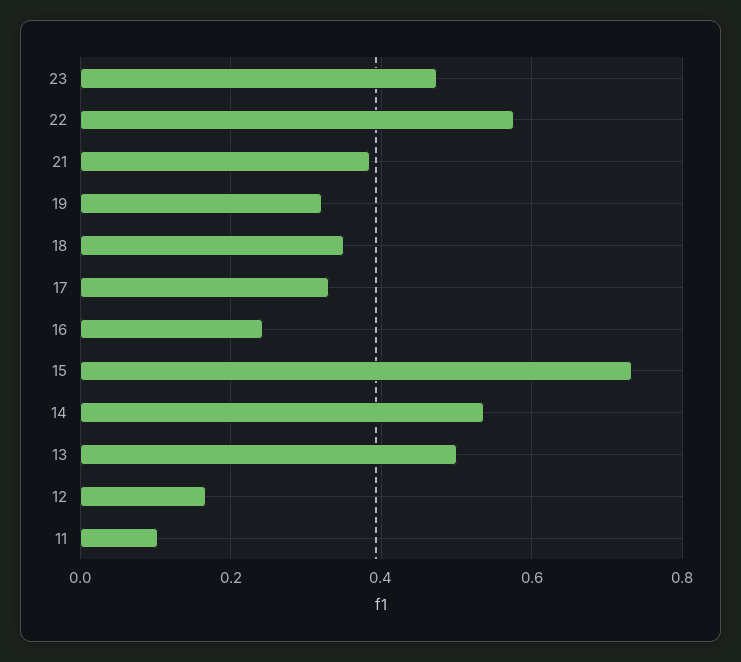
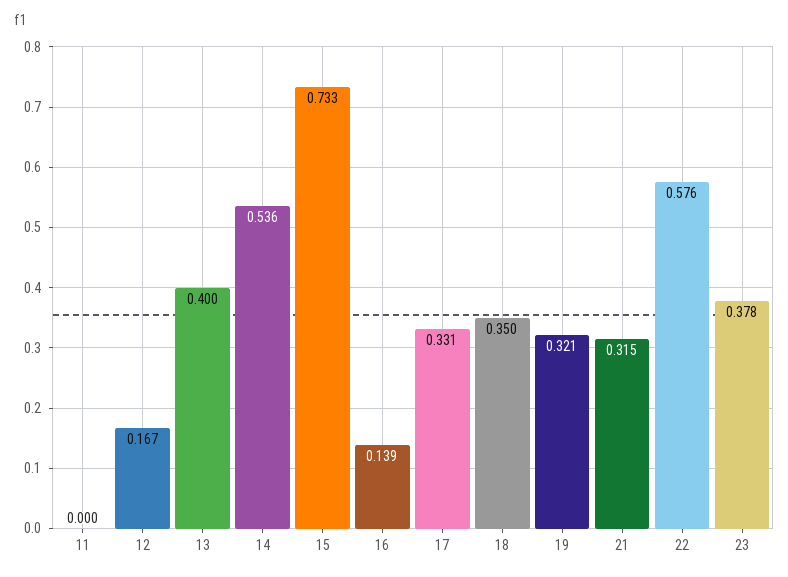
23: 0.48 -> 0.378
21: 0.38 -> 0.315
16: 0.24 -> 0.139
13: 0.5 -> 0.4
11: 0.1 -> 0

